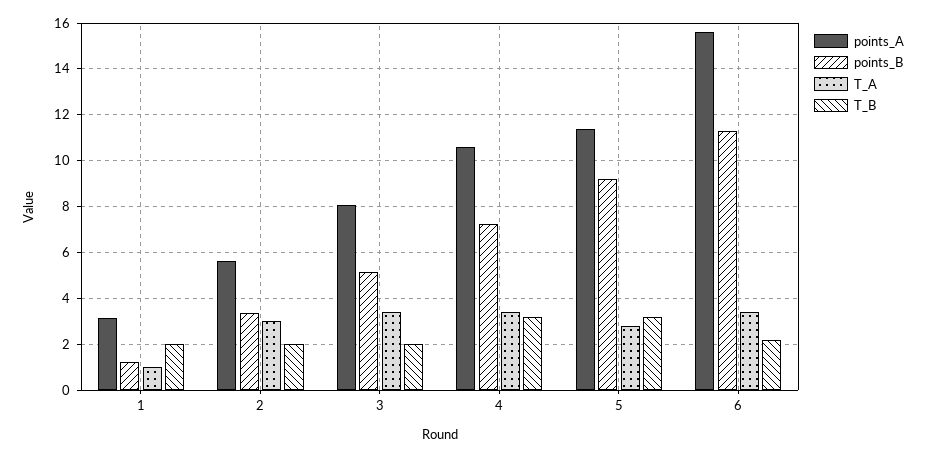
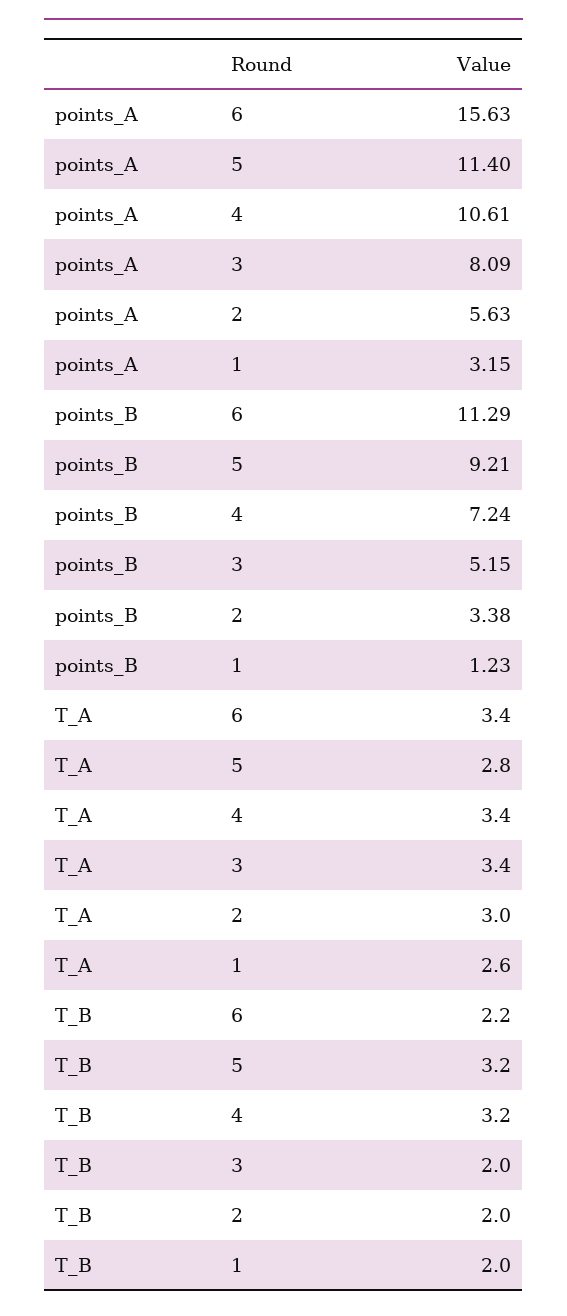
T_A, 1: 1 -> 2.6

